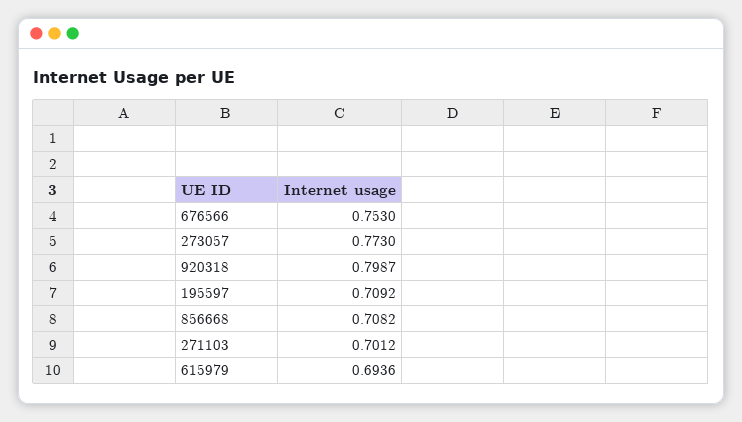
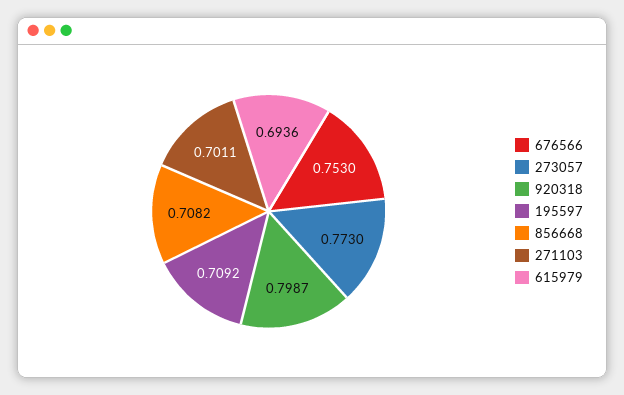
271103: 0.7012 -> 0.7011

